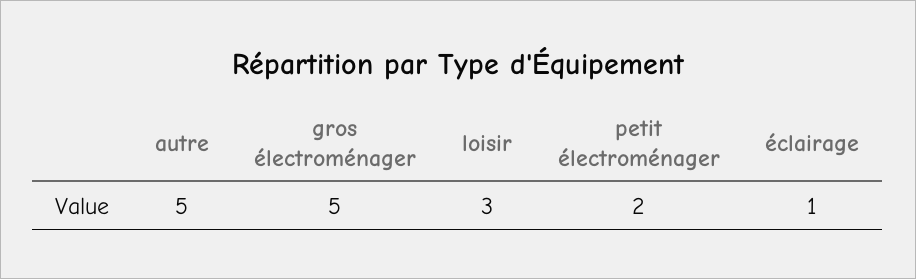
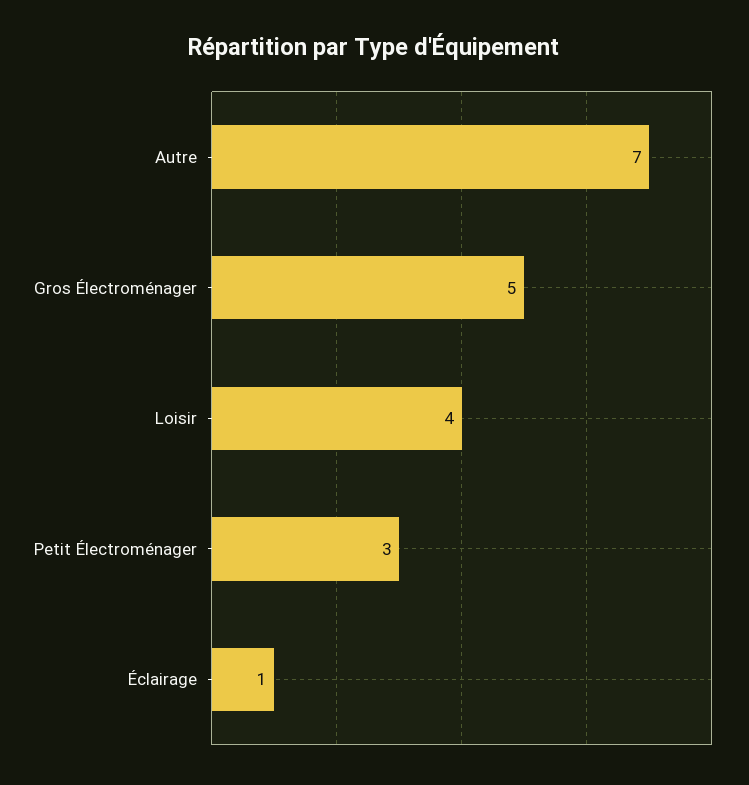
autre: 5 -> 7
loisir: 3 -> 4
petit électroménager: 2 -> 3

